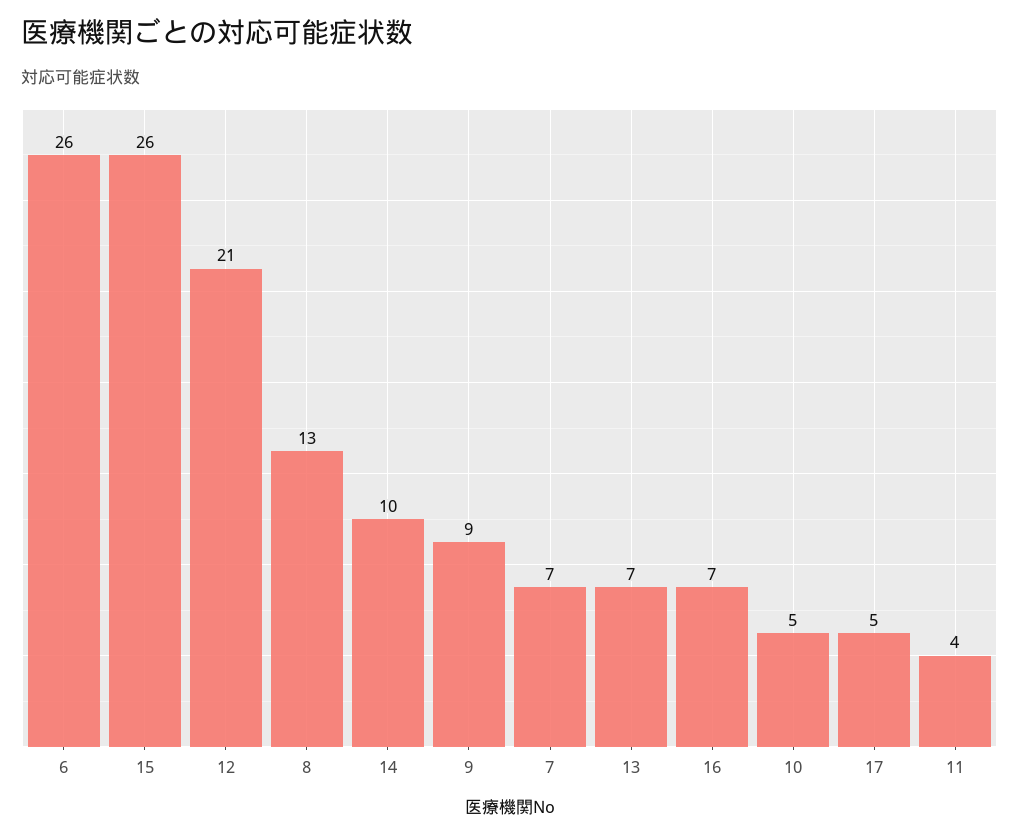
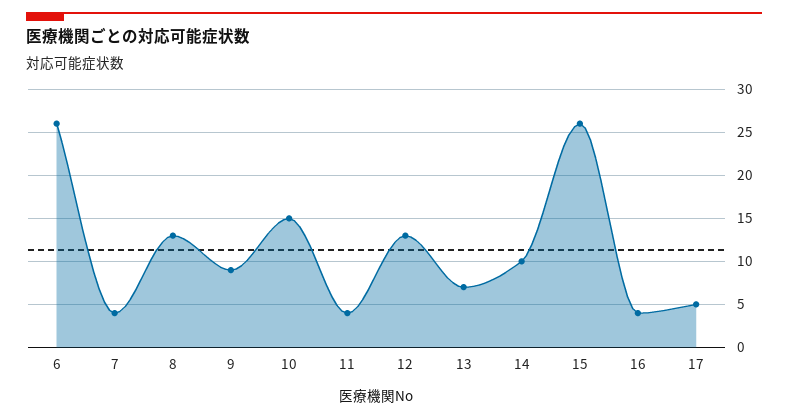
12: 21 -> 13
7: 7 -> 4
16: 7 -> 4
10: 5 -> 15

